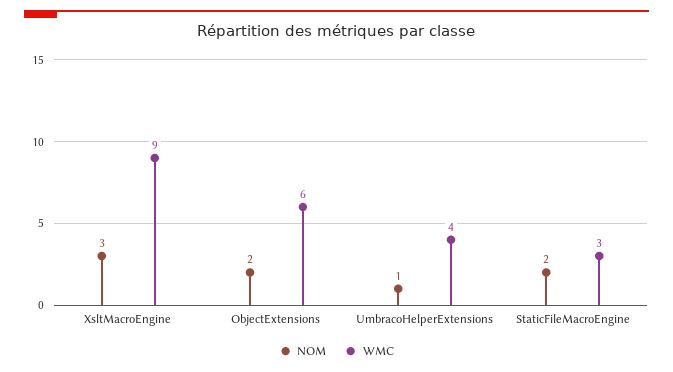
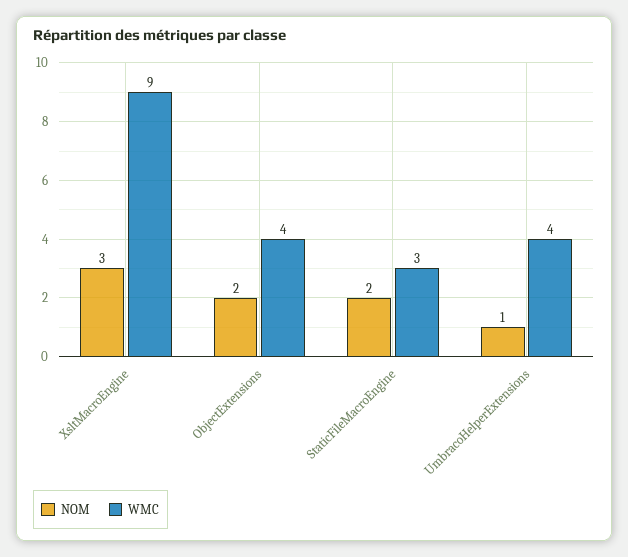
WMC, ObjectExtensions: 6 -> 4

